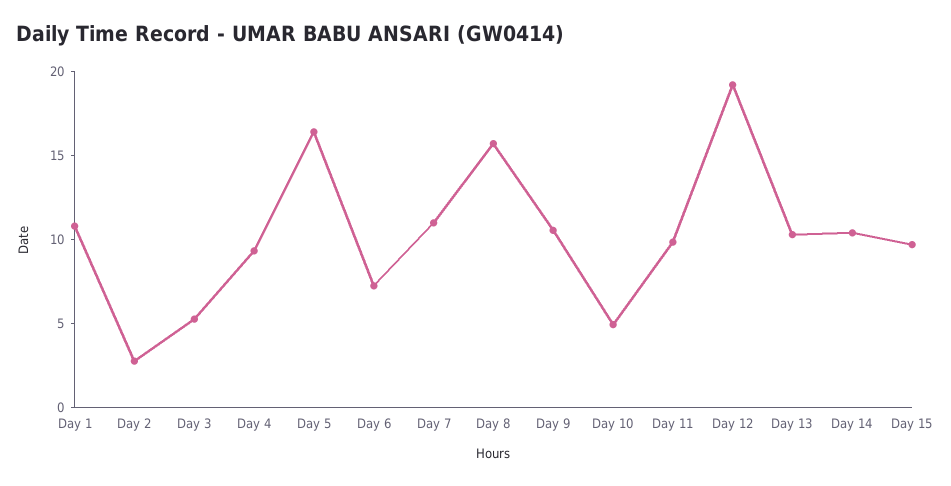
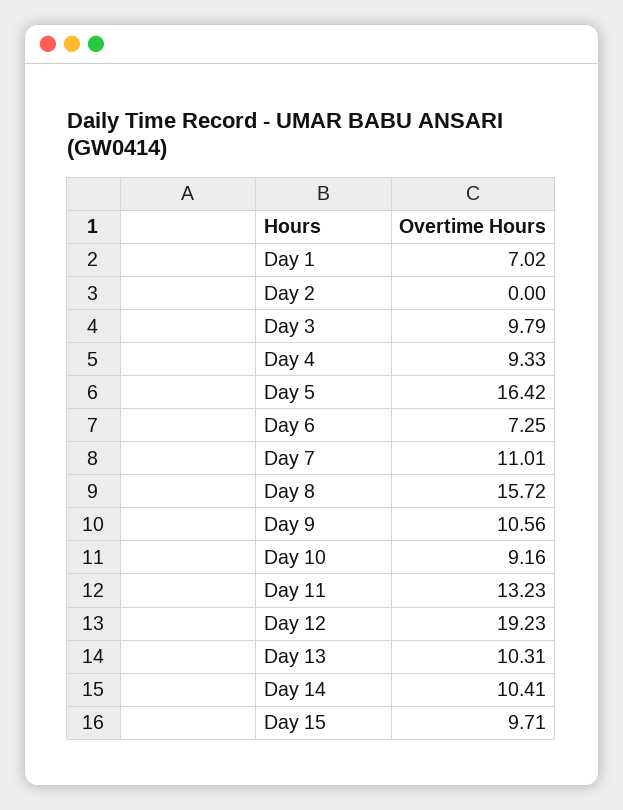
Day 1: 11 -> 7.02
Day 2: 3 -> 0
Day 3: 5 -> 9.79
Day 10: 5 -> 9.16
Day 11: 10 -> 13.23

